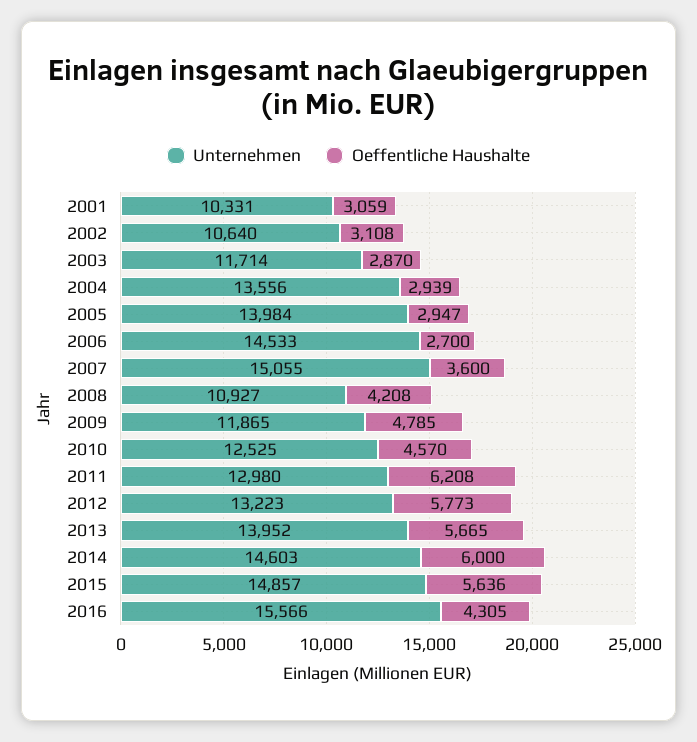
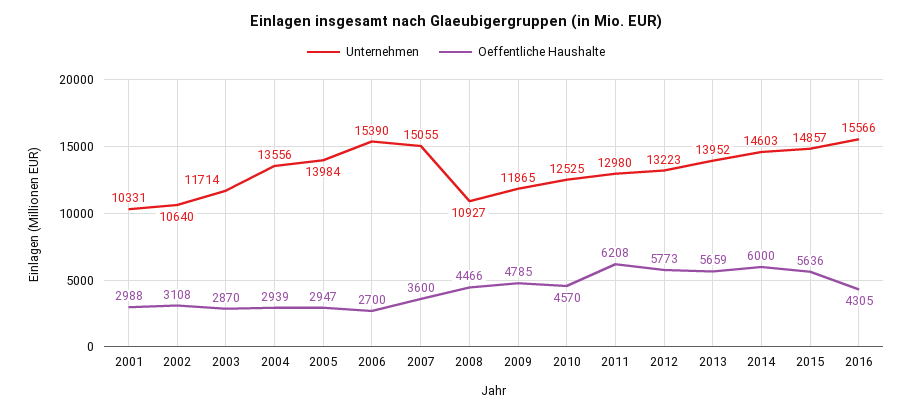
Oeffentliche Haushalte, 2001: 3059 -> 2988
Unternehmen, 2006: 14533 -> 15390
Oeffentliche Haushalte, 2008: 4208 -> 4466
Oeffentliche Haushalte, 2013: 5665 -> 5659

